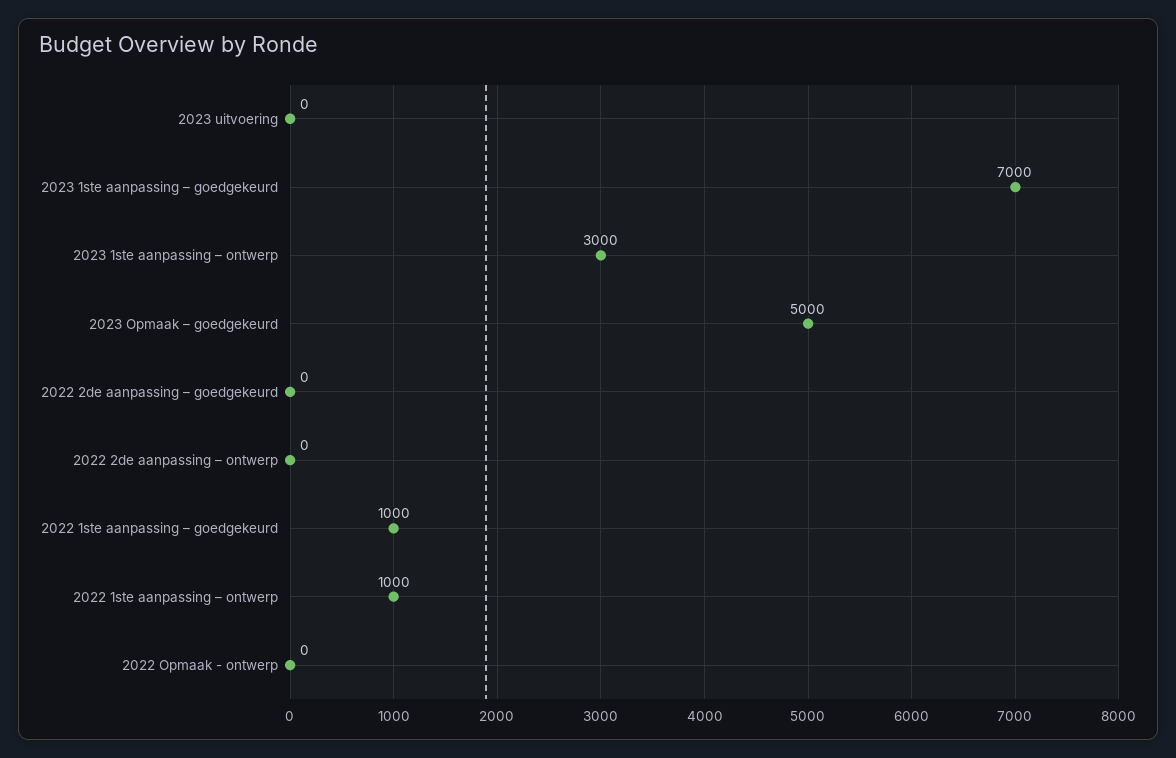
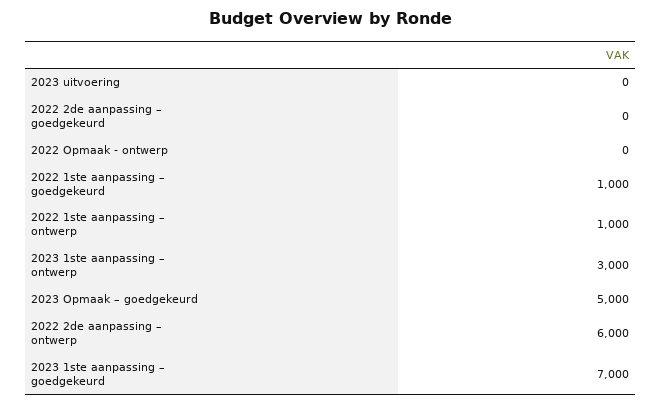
2022 2de aanpassing – ontwerp: 0 -> 6000

